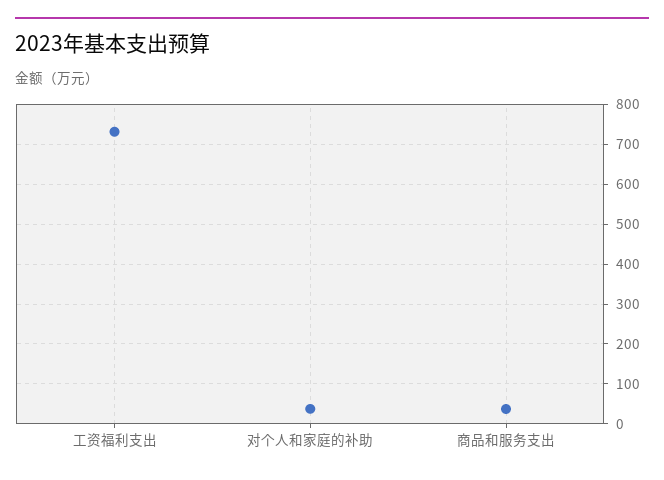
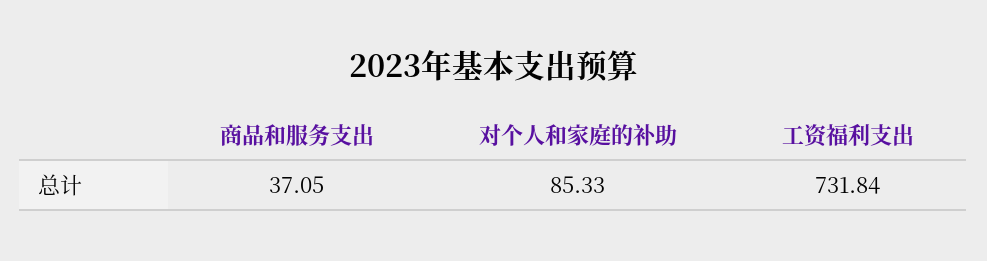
对个人和家庭的补助: 40 -> 85.33

